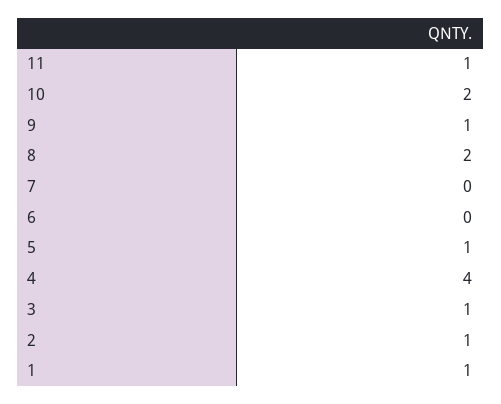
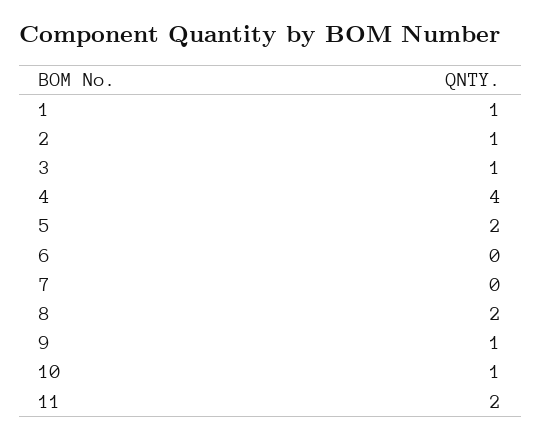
11: 1 -> 2
10: 2 -> 1
5: 1 -> 2

